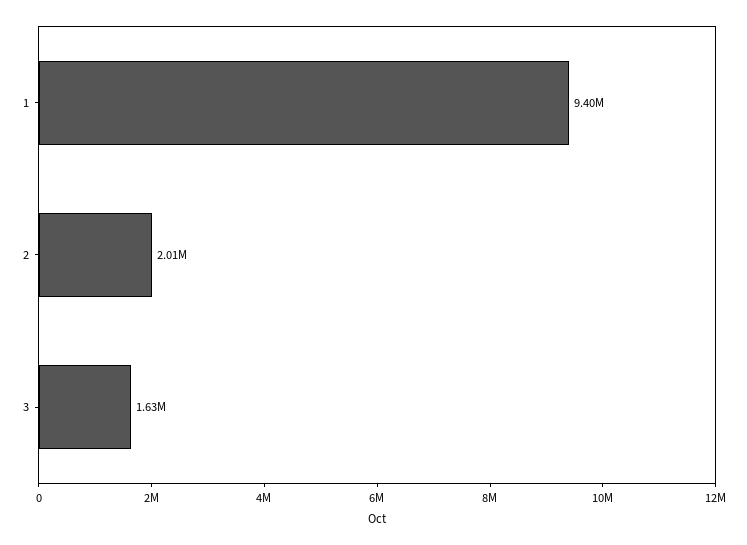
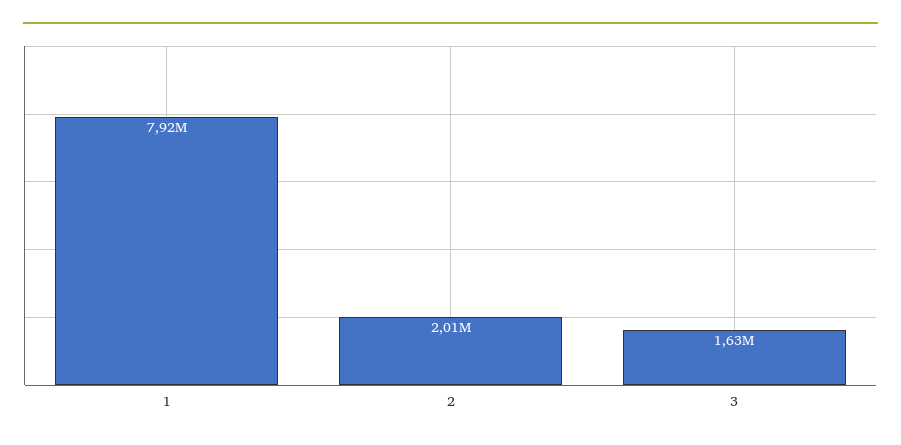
1: 9400000 -> 7920000

